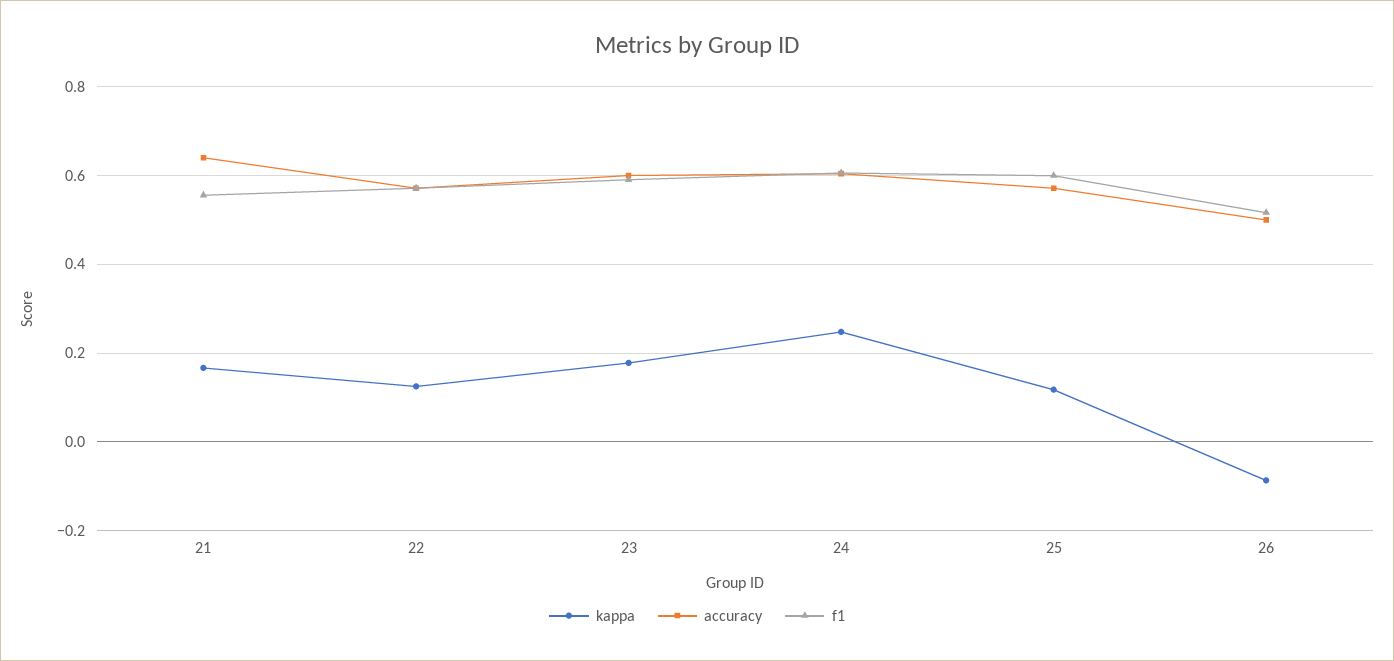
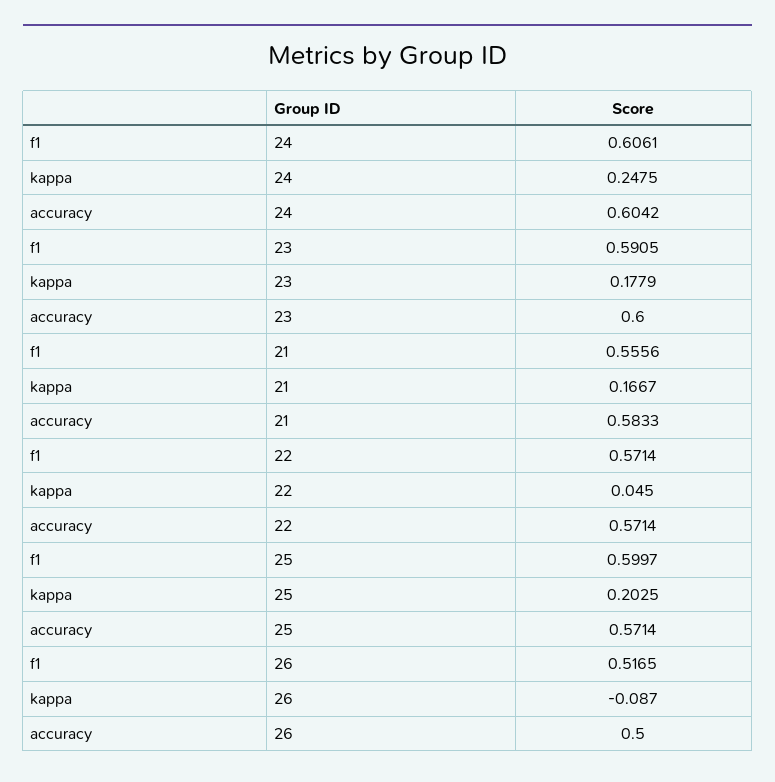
accuracy, 21: 0.64 -> 0.5833
kappa, 22: 0.12 -> 0.045
kappa, 25: 0.12 -> 0.2025

